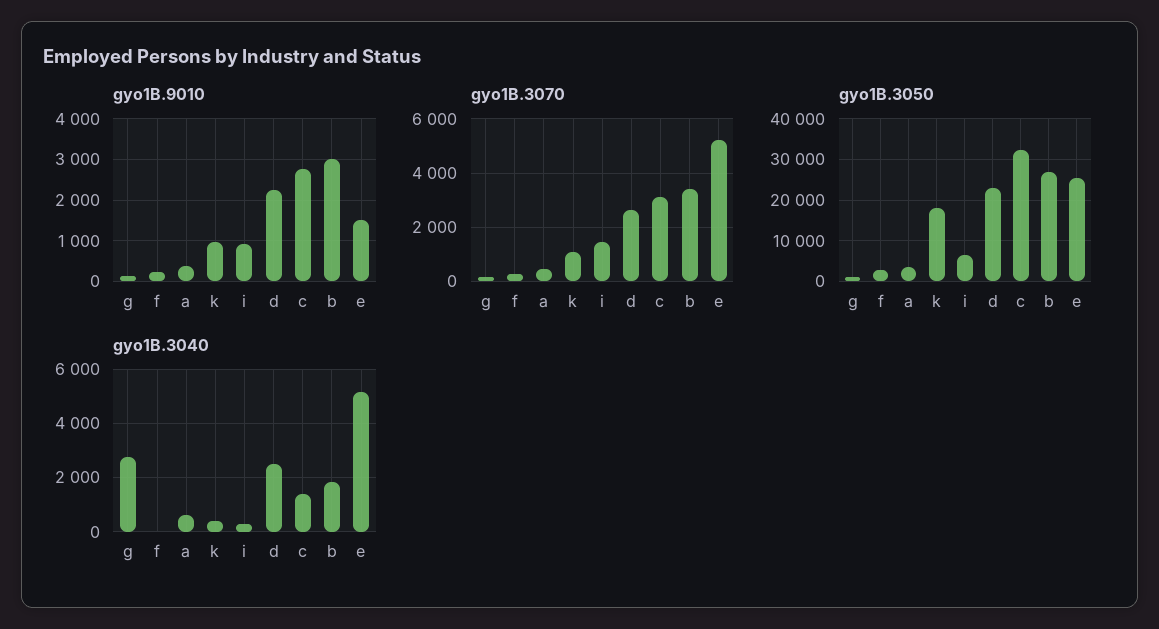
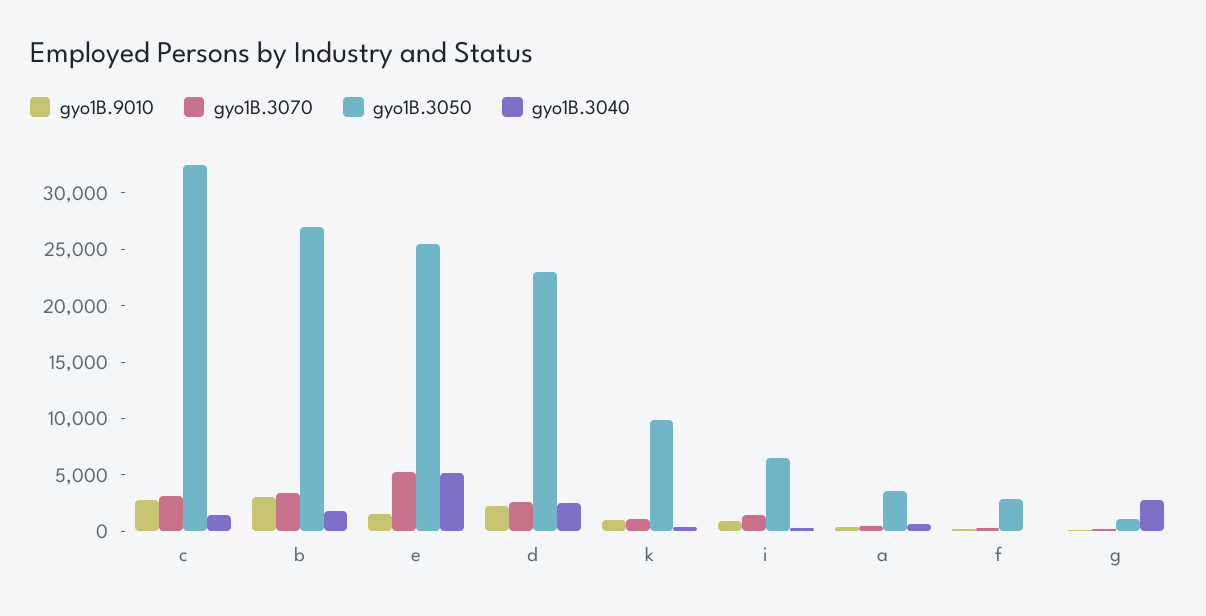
gyo1B.3050, k: 18000 -> 10000

